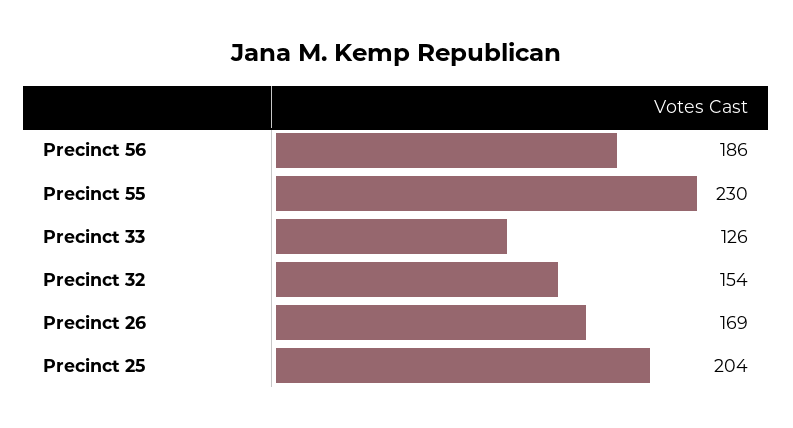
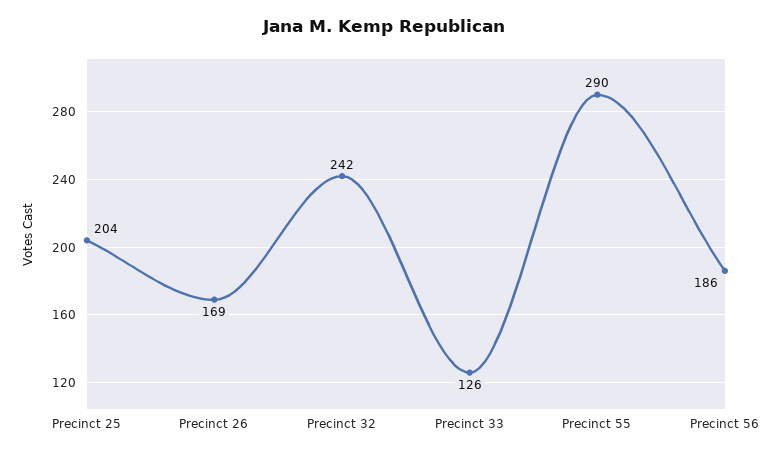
Precinct 55: 230 -> 290
Precinct 32: 154 -> 242

